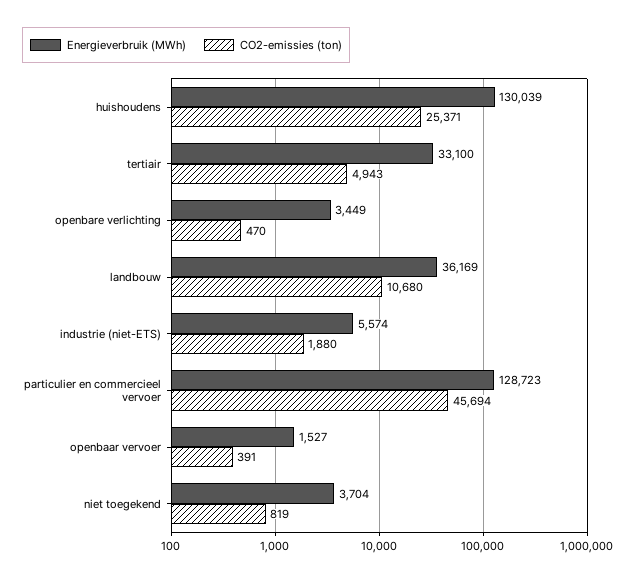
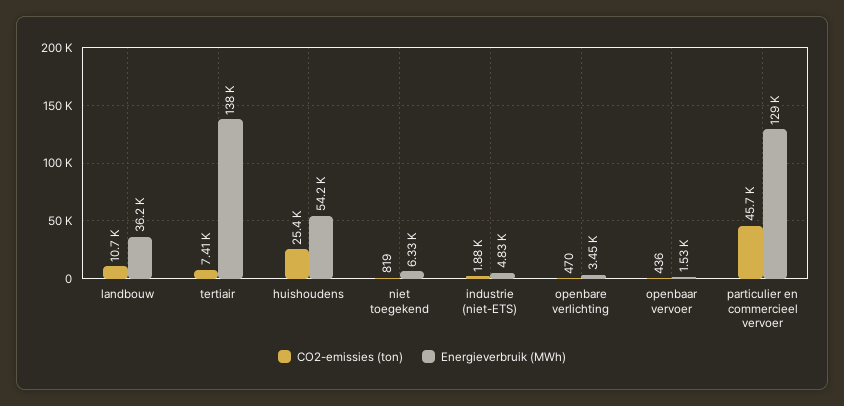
Energieverbruik (MWh), huishoudens: 130039 -> 54200
Energieverbruik (MWh), tertiair: 33100 -> 138000
CO2-emissies (ton), tertiair: 4943 -> 7410
Energieverbruik (MWh), industrie (niet-ETS): 5574 -> 4830
CO2-emissies (ton), openbaar vervoer: 391 -> 436
Energieverbruik (MWh), niet toegekend: 3704 -> 6330

